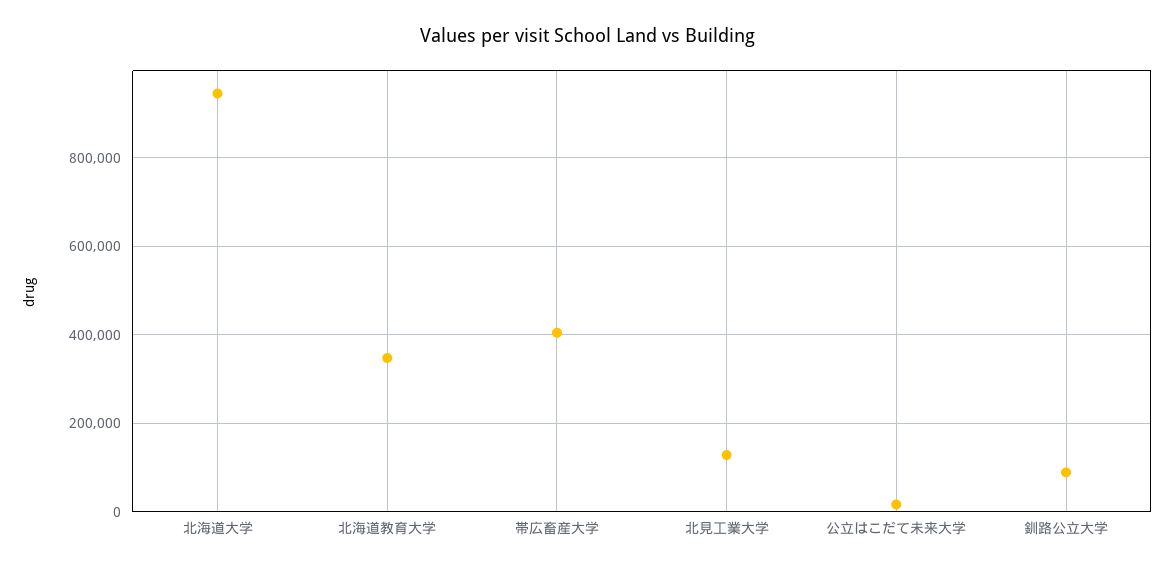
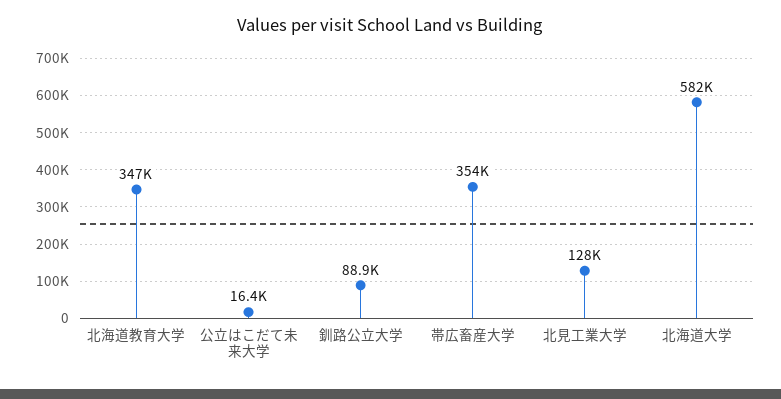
北海道大学: 940000 -> 582000
帯広畜産大学: 400000 -> 354000

